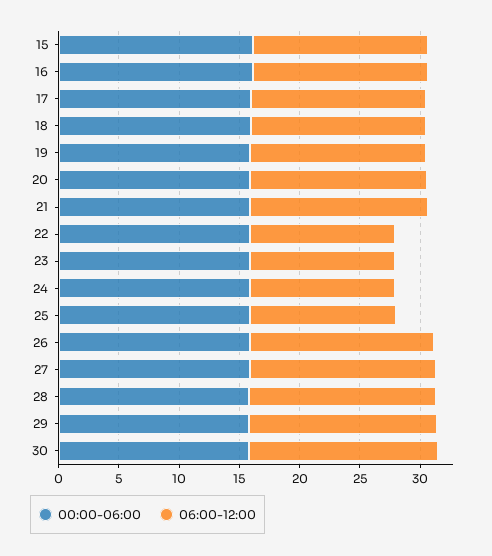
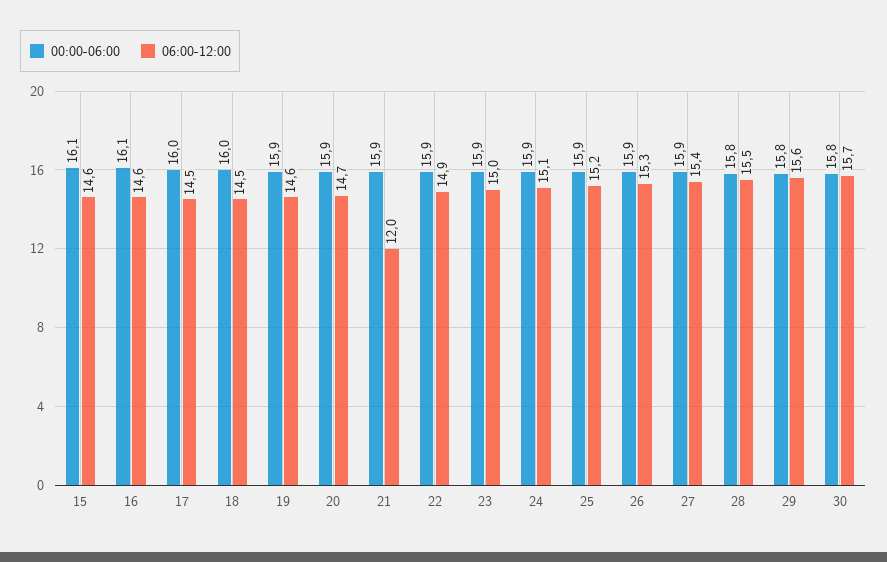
06:00-12:00, 21: 15 -> 12
06:00-12:00, 22: 12 -> 14.9
06:00-12:00, 23: 12 -> 15
06:00-12:00, 24: 12 -> 15.1
06:00-12:00, 25: 12 -> 15.2

